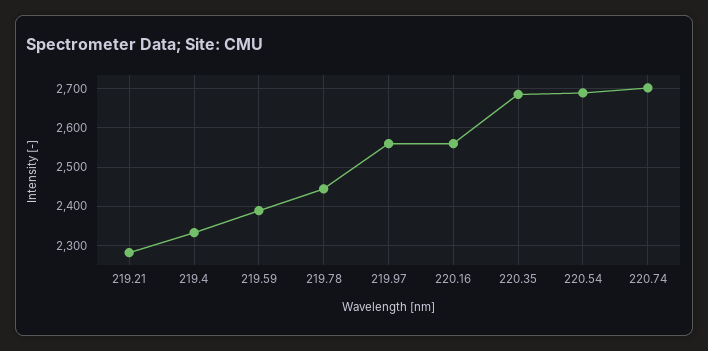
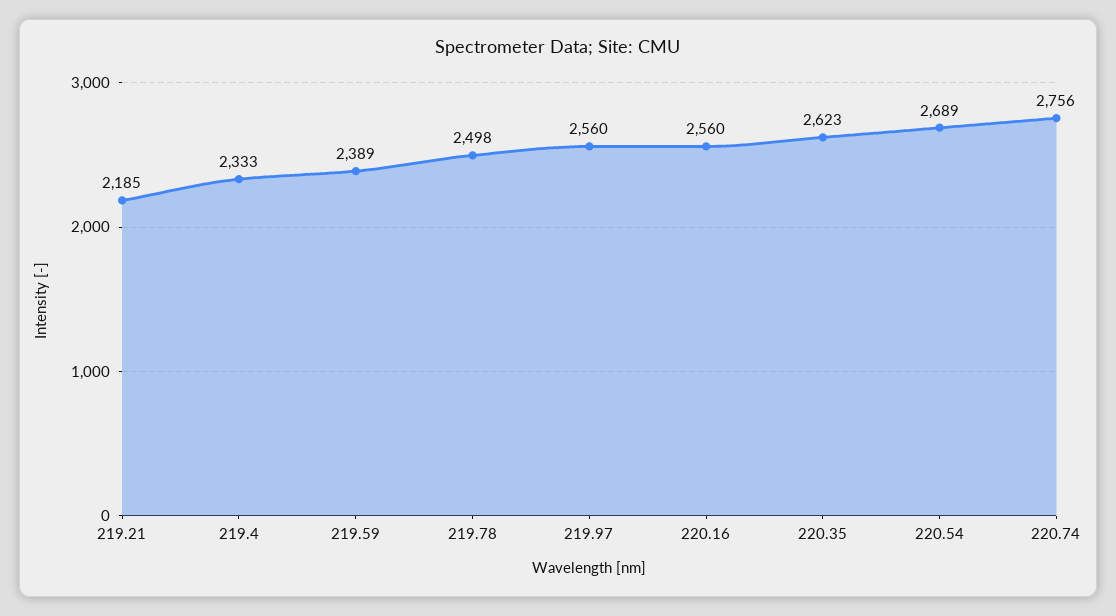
219.21: 2280 -> 2185
219.78: 2440 -> 2498
220.35: 2680 -> 2623
220.74: 2700 -> 2756

